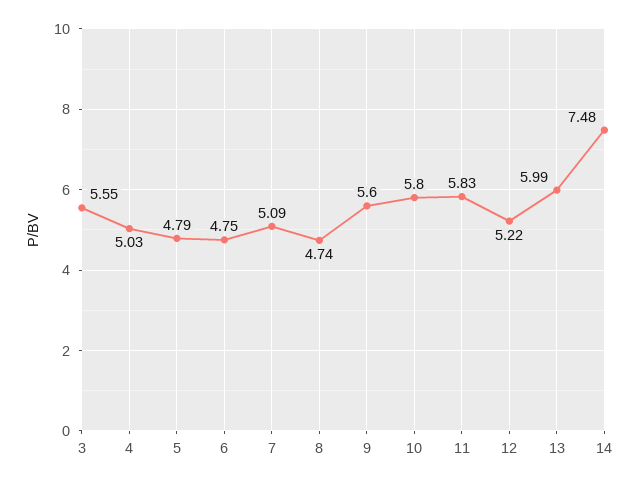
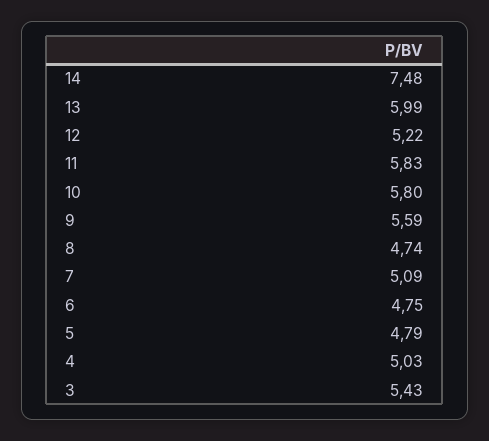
3: 5.55 -> 5.43
9: 5.6 -> 5.59

